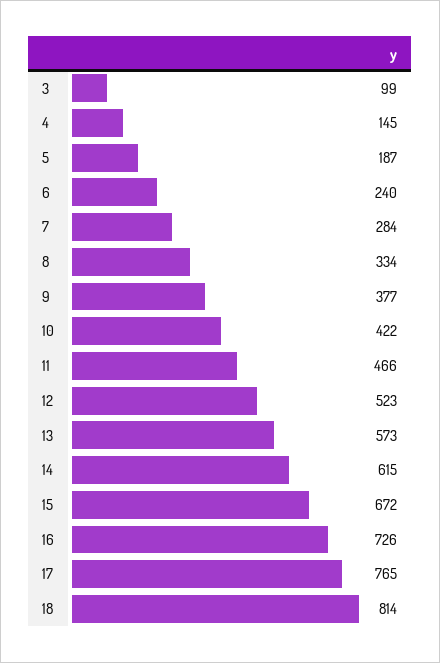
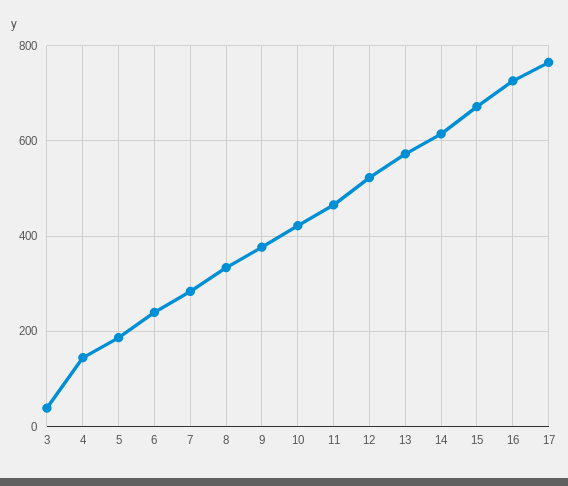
3: 99 -> 40
18: 814 -> none

